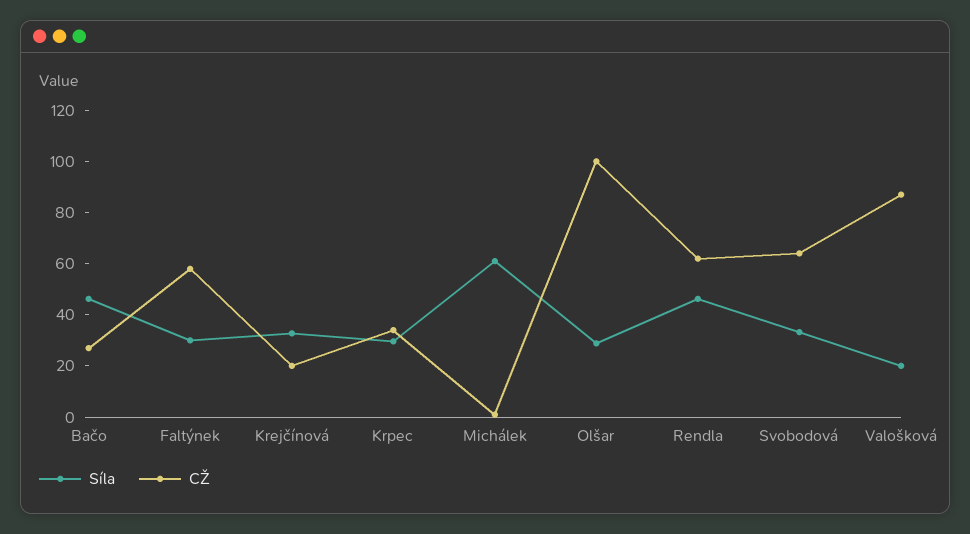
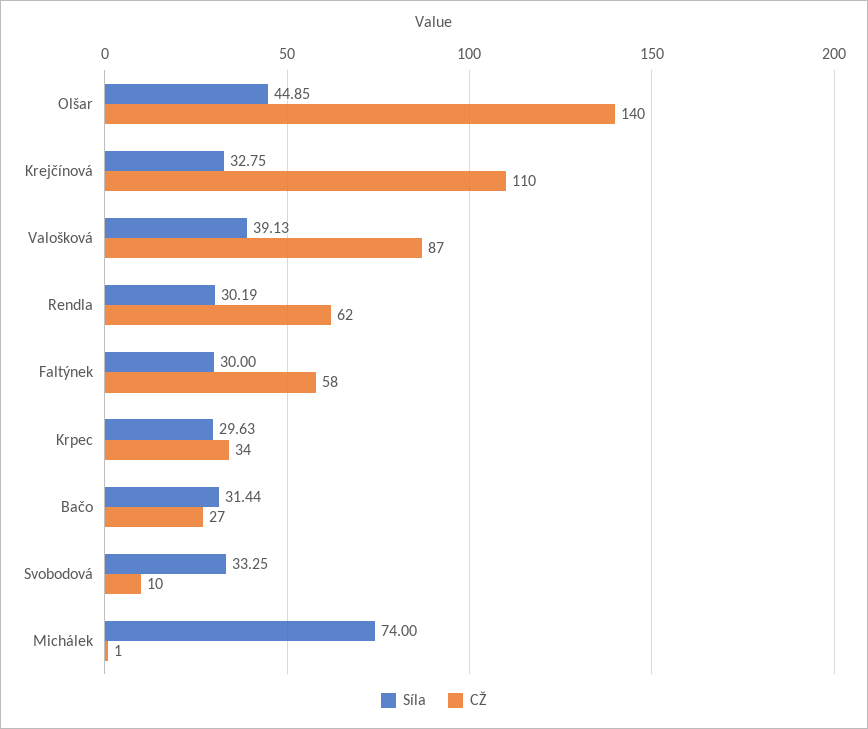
Síla, Bačo: 45 -> 31.44
CŽ, Krejčínová: 20 -> 110
Síla, Michálek: 60 -> 74
Síla, Olšar: 30 -> 44.85
CŽ, Olšar: 100 -> 140
Síla, Rendla: 45 -> 30.19
CŽ, Svobodová: 65 -> 10
Síla, Valošková: 20 -> 39.13

